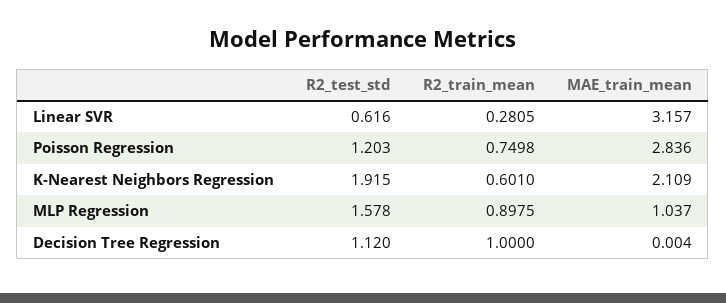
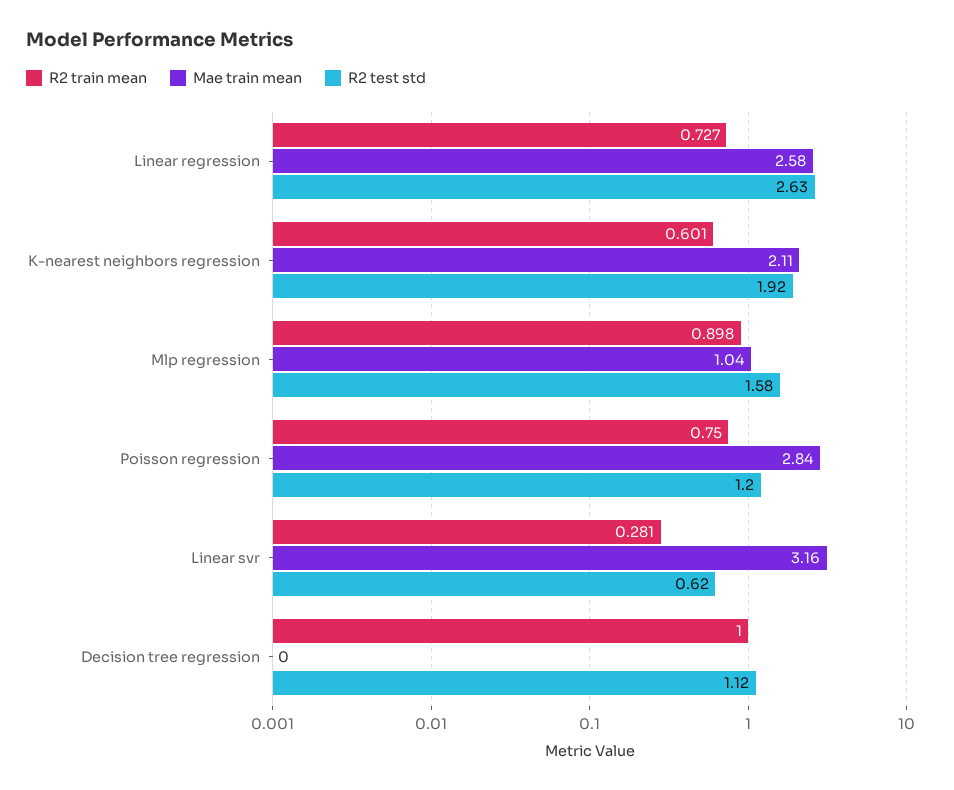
R2_train_mean, Linear regression: none -> 0.727
MAE_train_mean, Linear regression: none -> 2.58
R2_test_std, Linear regression: none -> 2.63

